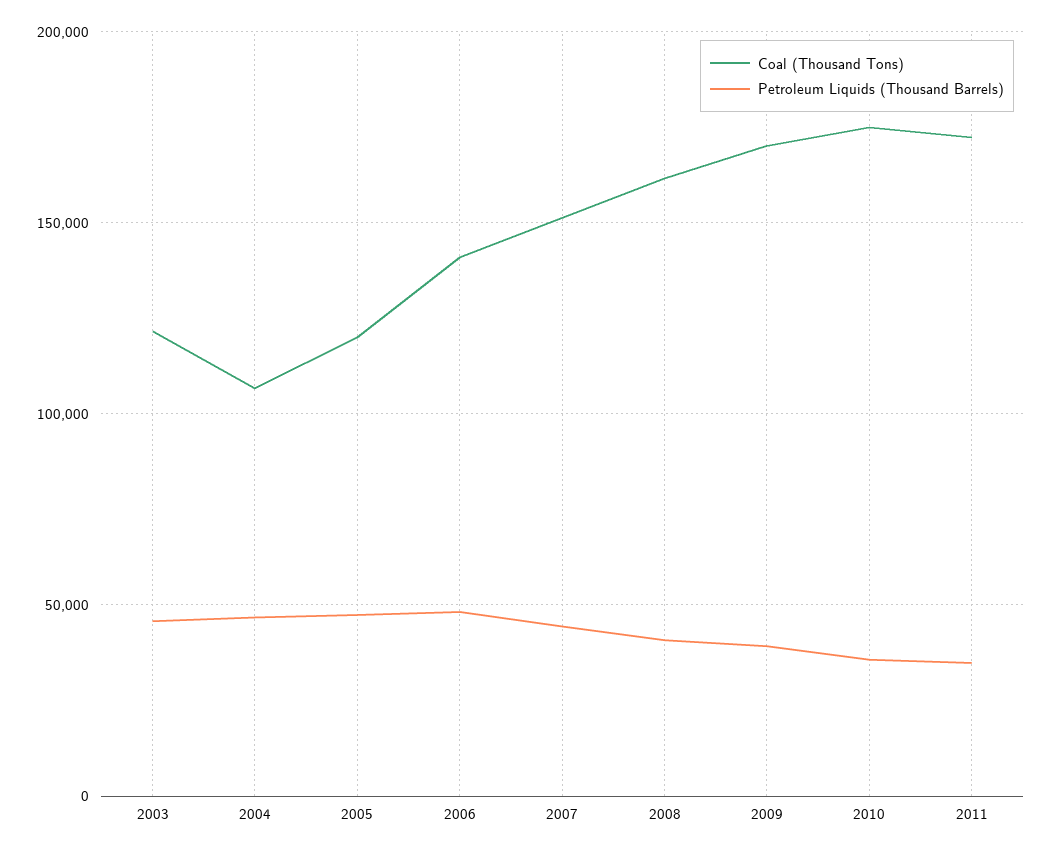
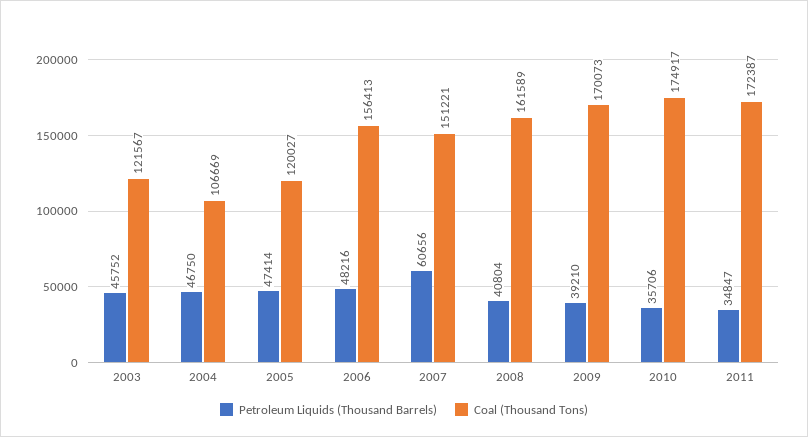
Coal (Thousand Tons), 2006: 140000 -> 156413
Petroleum Liquids (Thousand Barrels), 2007: 45000 -> 60656

